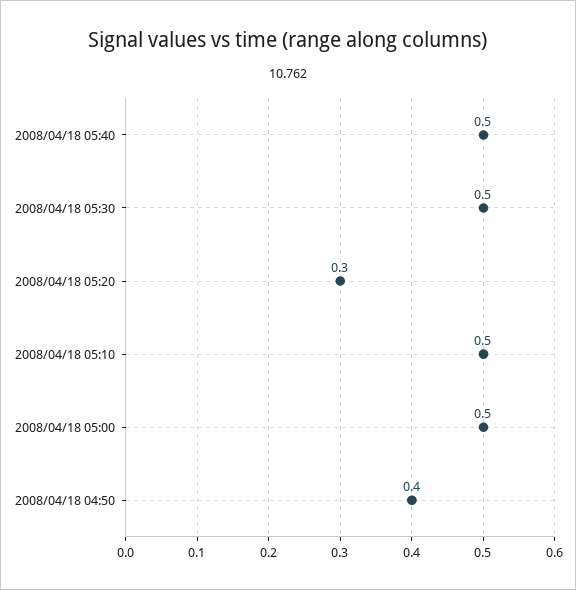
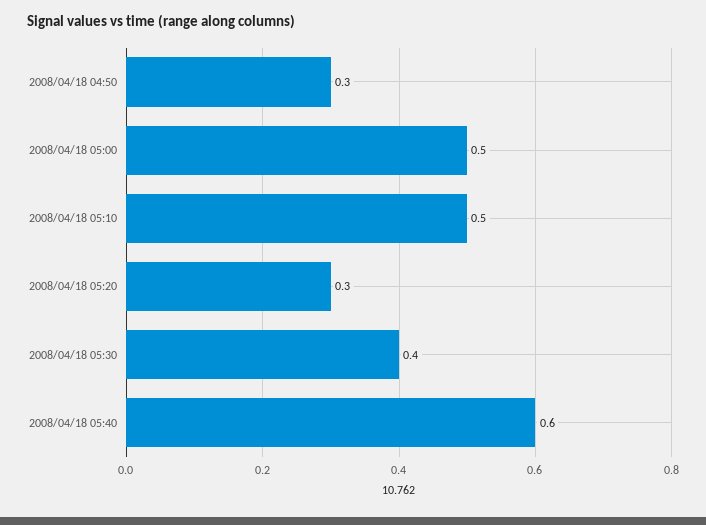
2008/04/18 05:40: 0.5 -> 0.6
2008/04/18 05:30: 0.5 -> 0.4
2008/04/18 04:50: 0.4 -> 0.3

